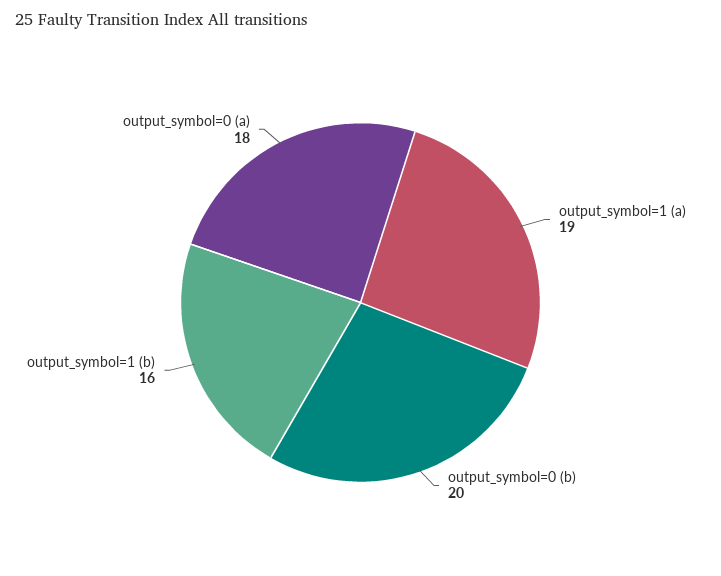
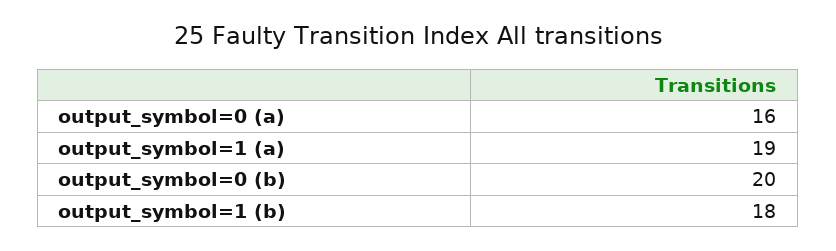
output_symbol=1 (b): 16 -> 18
output_symbol=0 (a): 18 -> 16

